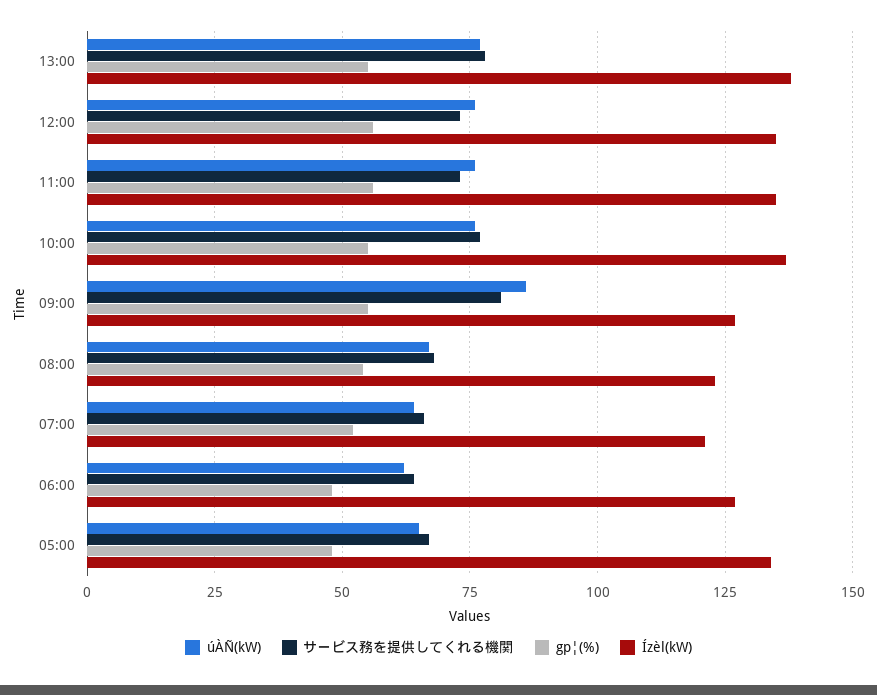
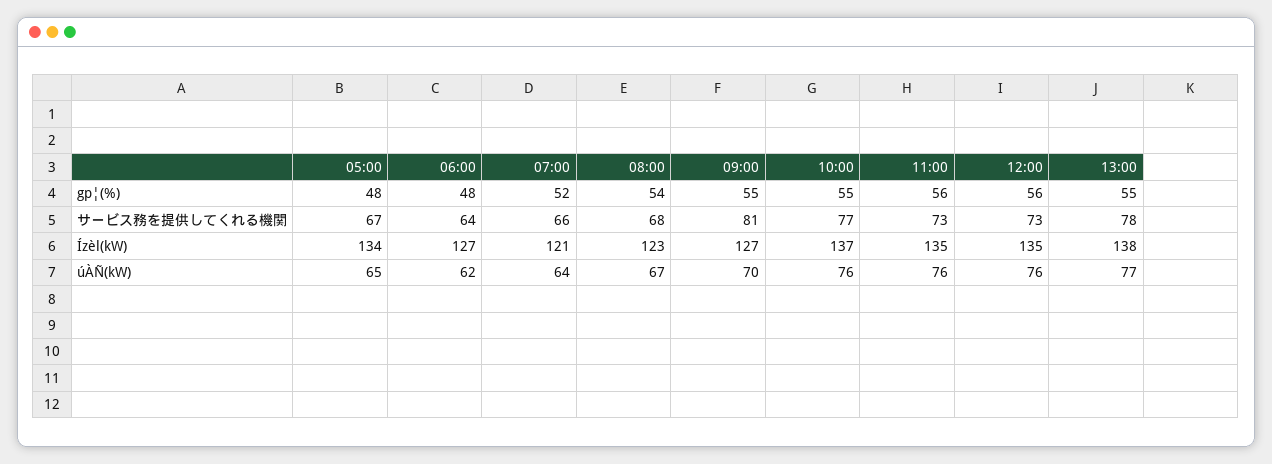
úÀÑ(kW), 09:00: 85 -> 70

